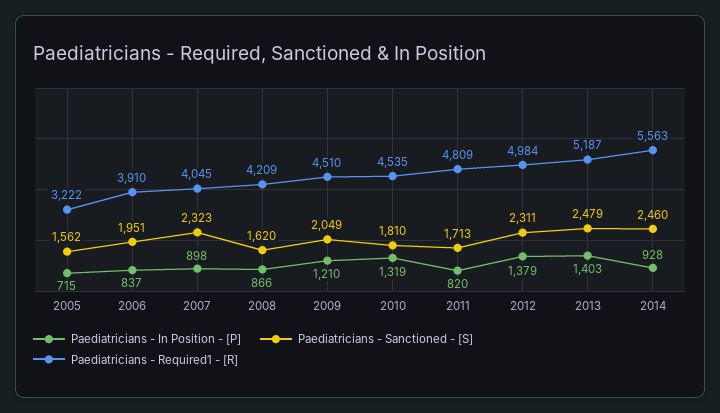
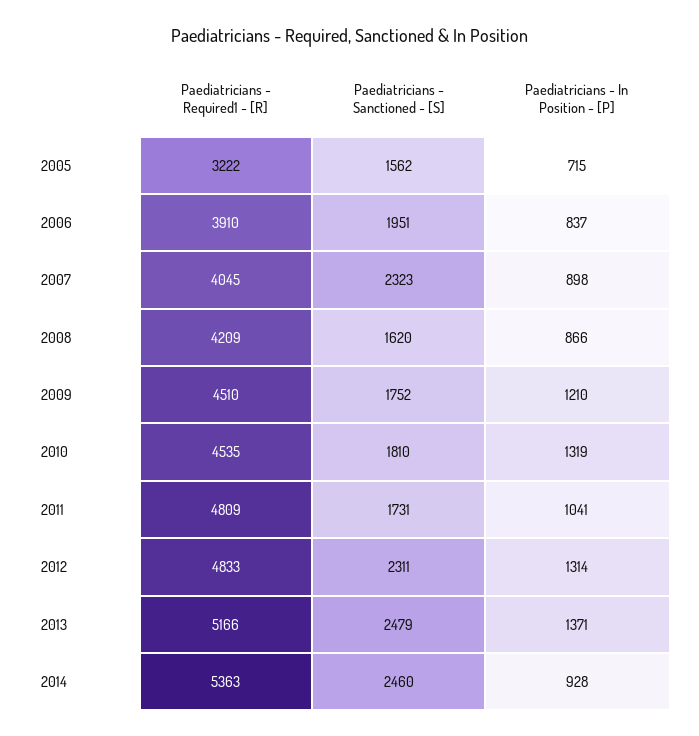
Paediatricians - Sanctioned - [S], 2009: 2049 -> 1752
Paediatricians - In Position - [P], 2011: 820 -> 1041
Paediatricians - Sanctioned - [S], 2011: 1713 -> 1731
Paediatricians - In Position - [P], 2012: 1379 -> 1314
Paediatricians - Required1 - [R], 2012: 4984 -> 4833
Paediatricians - In Position - [P], 2013: 1403 -> 1371
Paediatricians - Required1 - [R], 2013: 5187 -> 5166
Paediatricians - Required1 - [R], 2014: 5563 -> 5363

